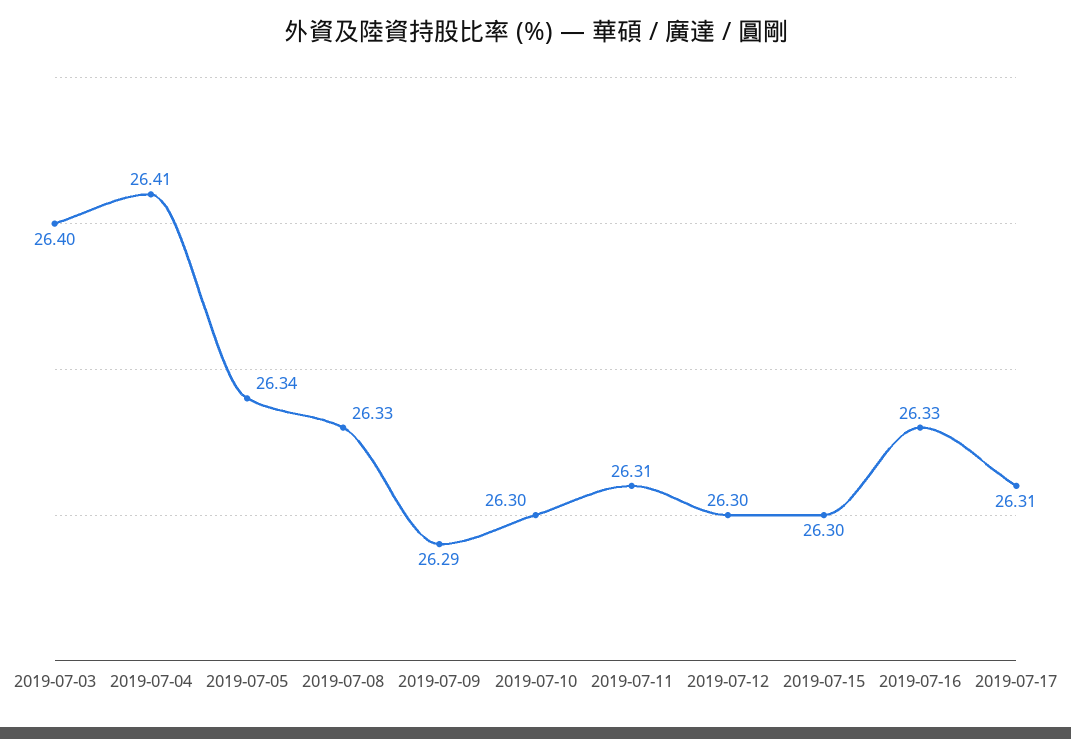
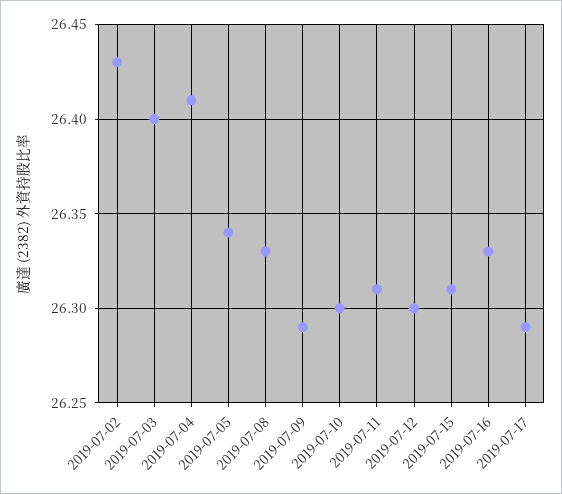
2019-07-15: 26.3 -> 26.31
2019-07-17: 26.31 -> 26.29
2019-07-02: none -> 26.43

